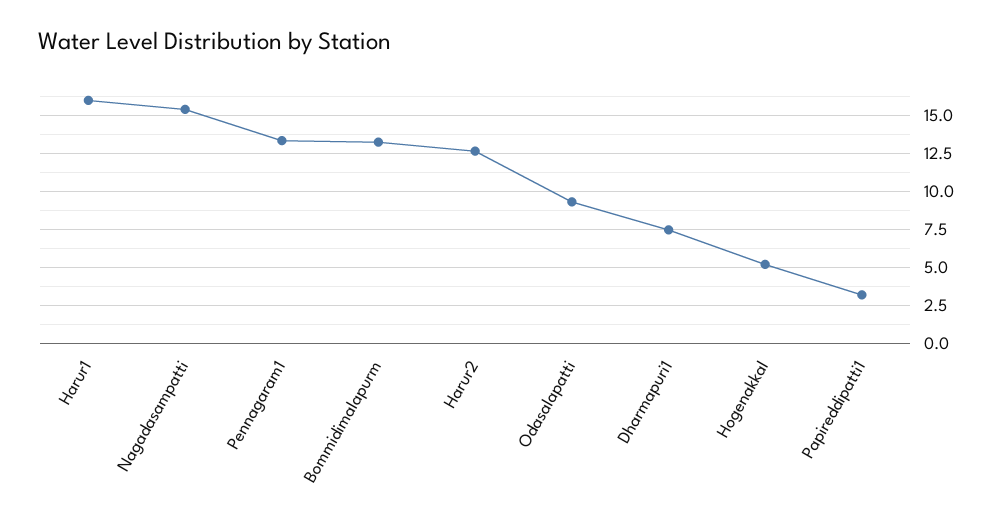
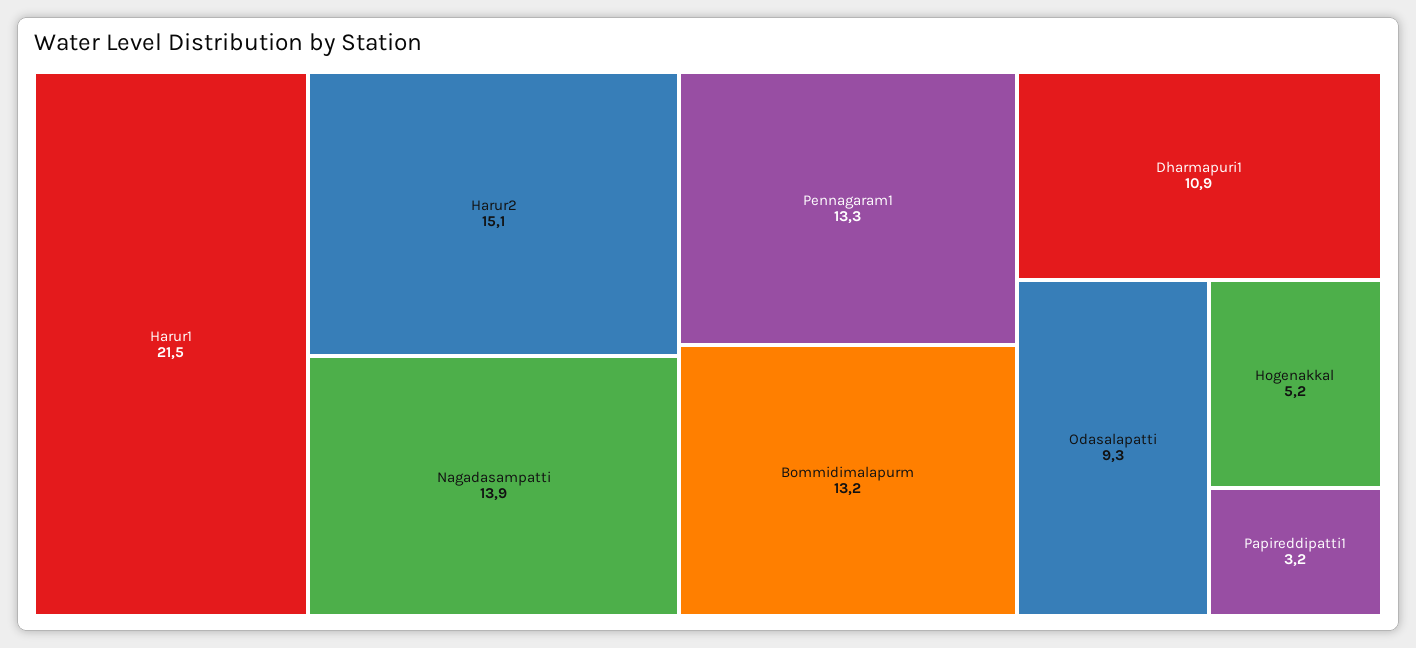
Harur1: 16 -> 21.5
Nagadasampatti: 15.5 -> 13.9
Harur2: 12.5 -> 15.1
Dharmapuri1: 7.5 -> 10.9

